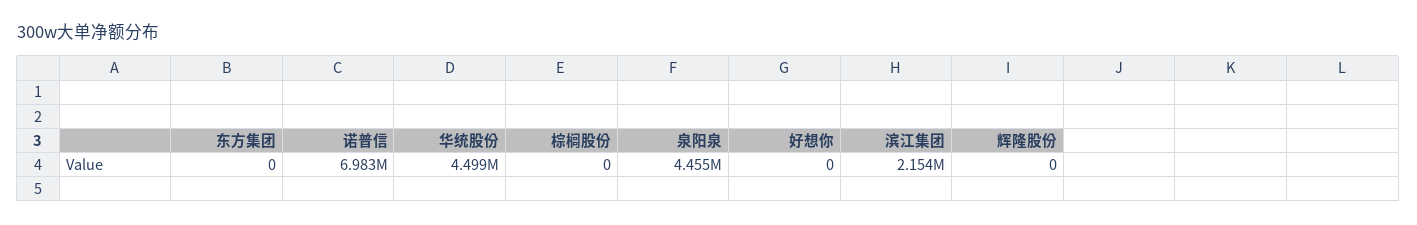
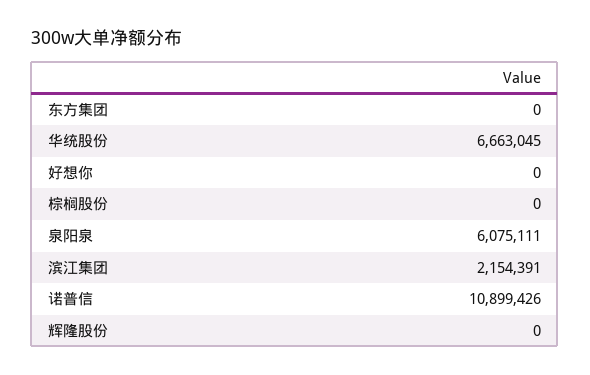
诺普信: 6983000 -> 10899426
华统股份: 4499000 -> 6663045
泉阳泉: 4455000 -> 6075111

